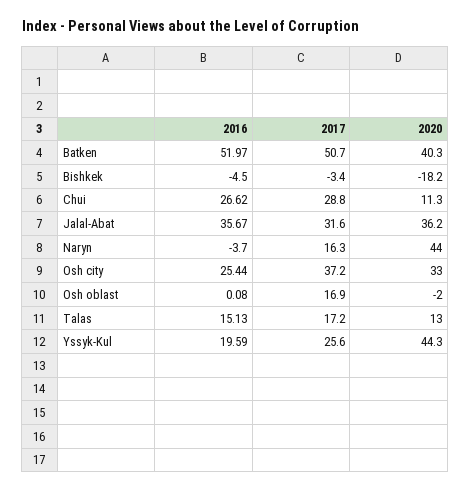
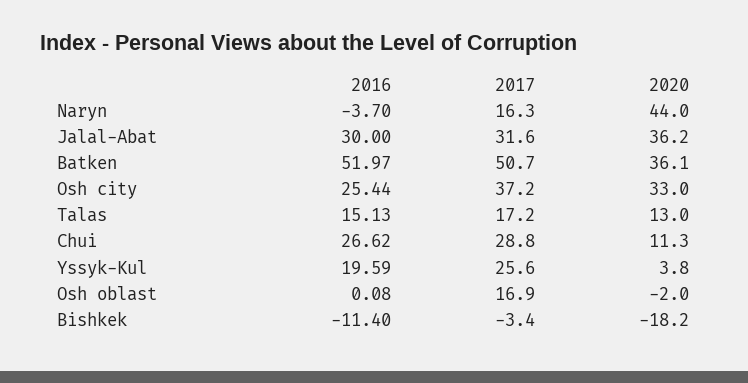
2020, Batken: 40.3 -> 36.1
2016, Bishkek: -4.5 -> -11.4
2016, Jalal-Abat: 35.67 -> 30
2020, Yssyk-Kul: 44.3 -> 3.8

